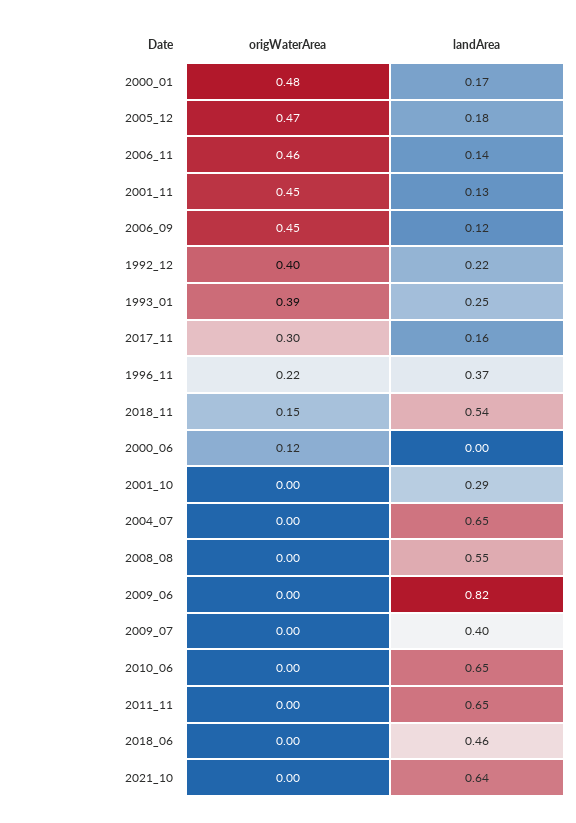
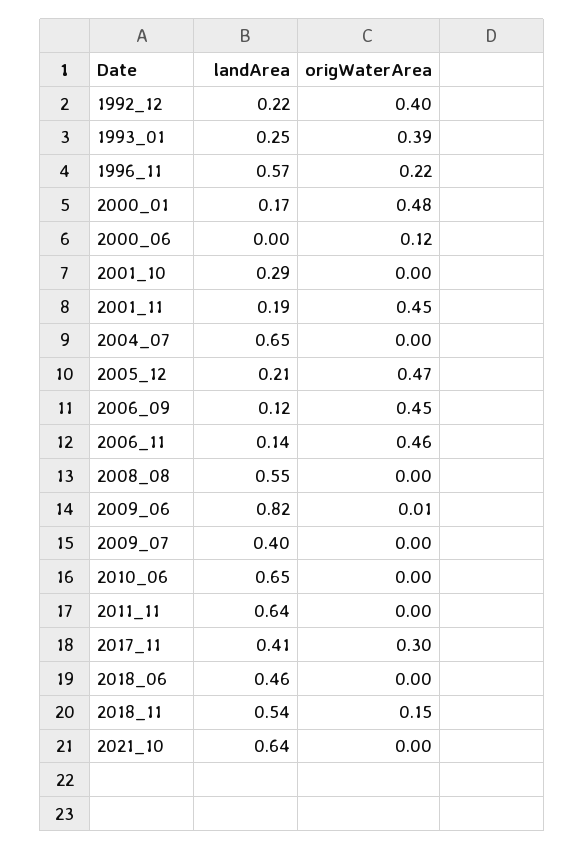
landArea, 2005_12: 0.18 -> 0.21
landArea, 2001_11: 0.13 -> 0.19
landArea, 2017_11: 0.16 -> 0.41
landArea, 1996_11: 0.37 -> 0.57
origWaterArea, 2009_06: 0 -> 0.01
landArea, 2011_11: 0.65 -> 0.64

